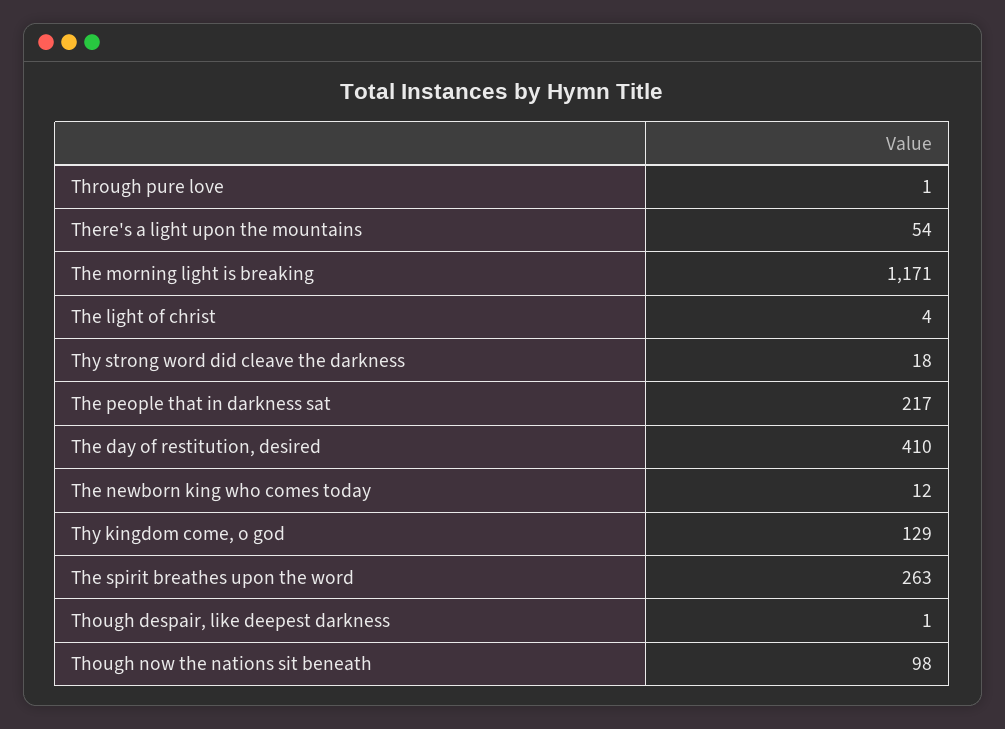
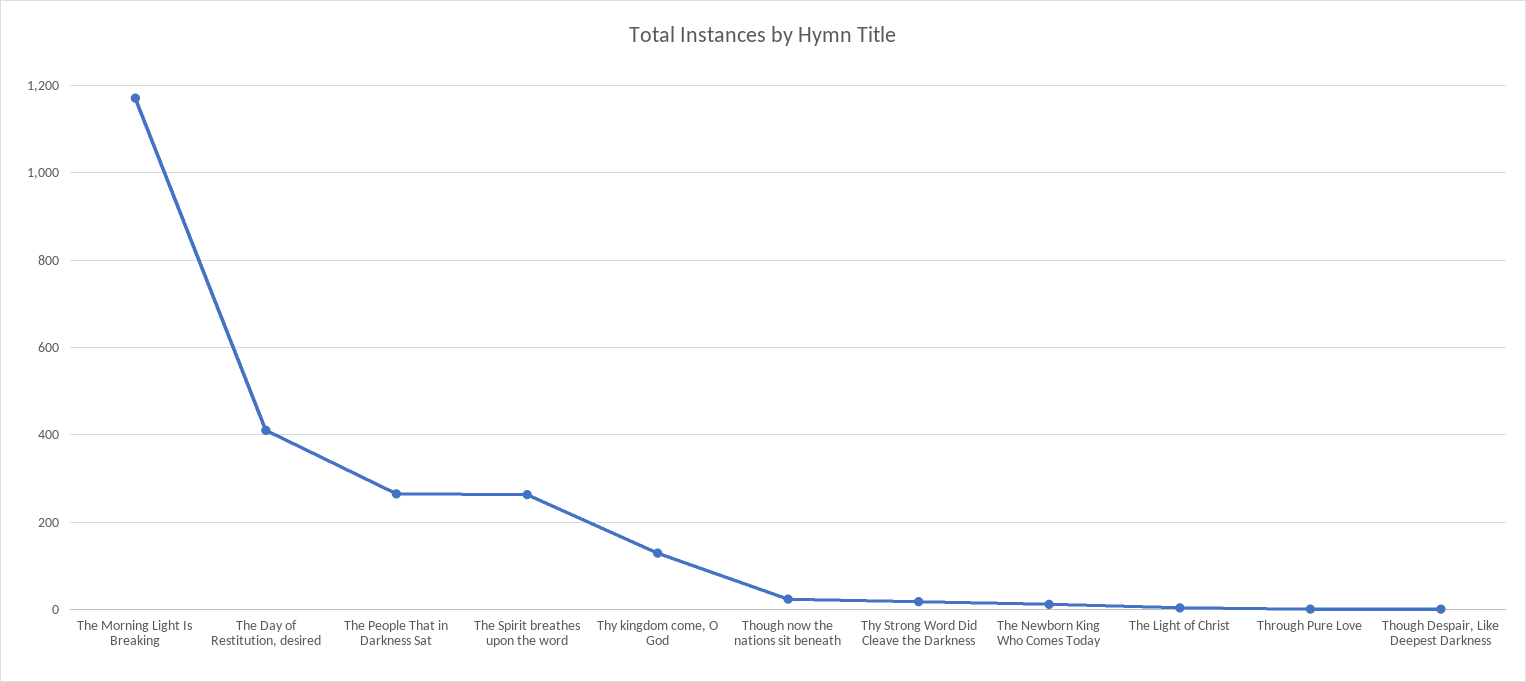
There's a light upon the mountains: 54 -> none
The people that in darkness sat: 217 -> 260
Though now the nations sit beneath: 98 -> 20

